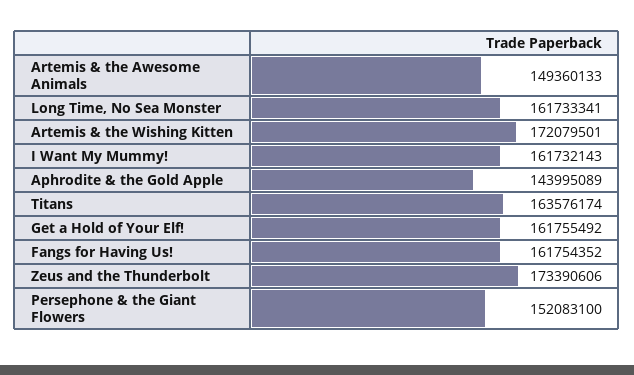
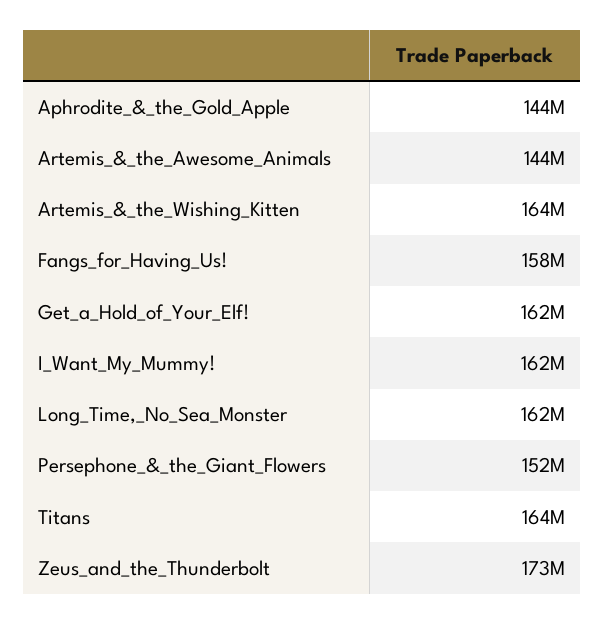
Artemis & the Awesome Animals: 149360133 -> 144000000
Artemis & the Wishing Kitten: 172079501 -> 164000000
Fangs for Having Us!: 161754352 -> 158000000

